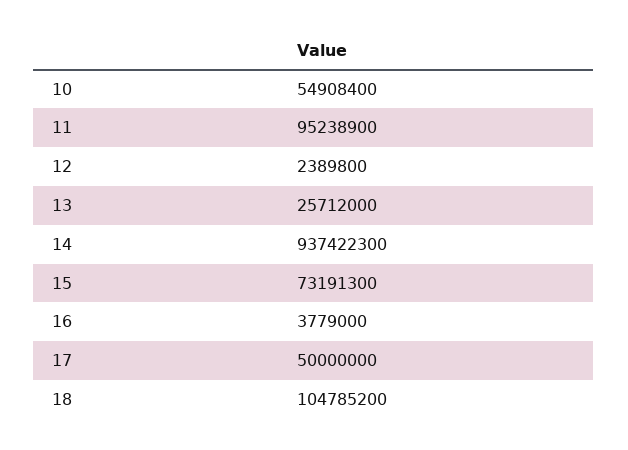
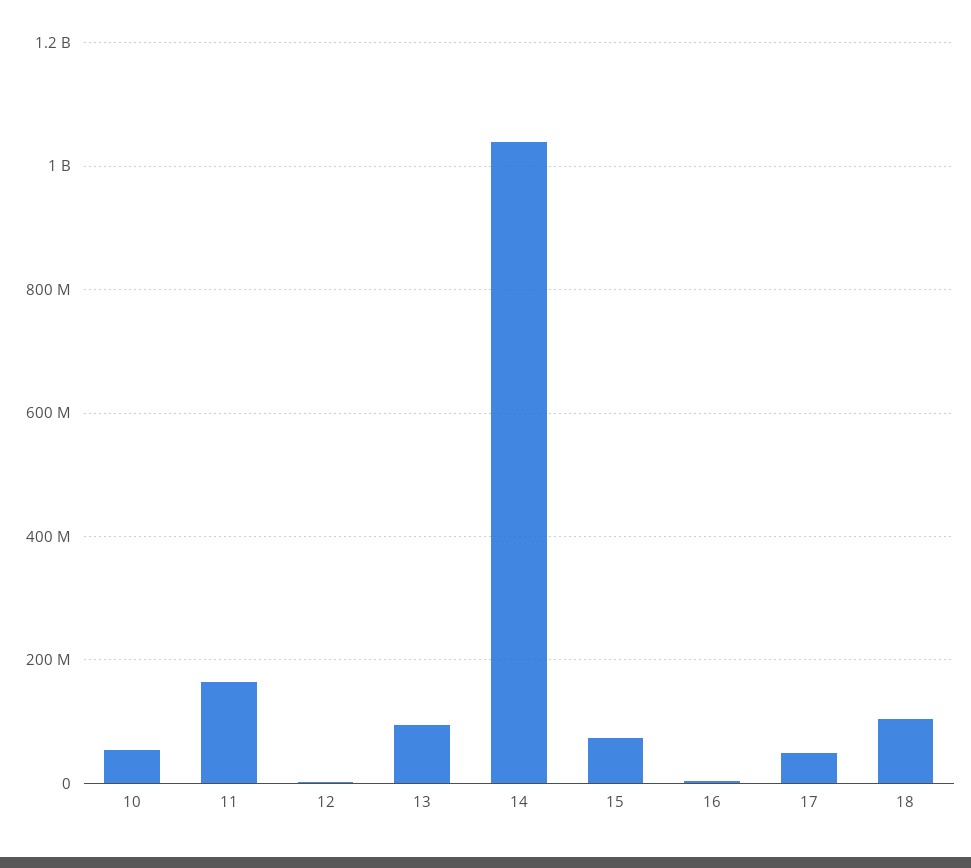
11: 95238900 -> 160000000
13: 25712000 -> 100000000
14: 937422300 -> 1040000000

